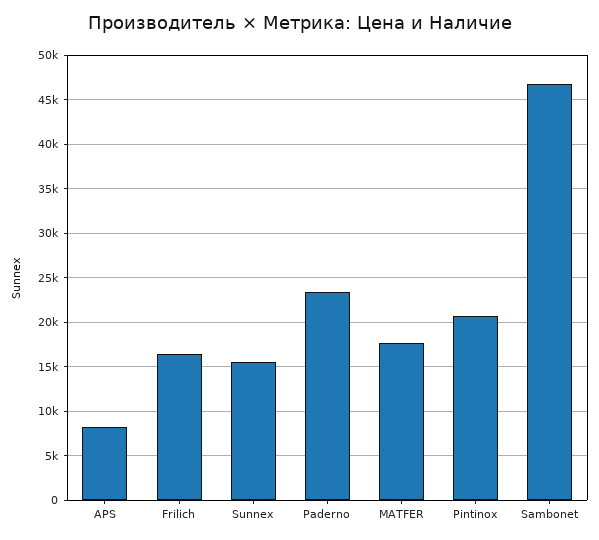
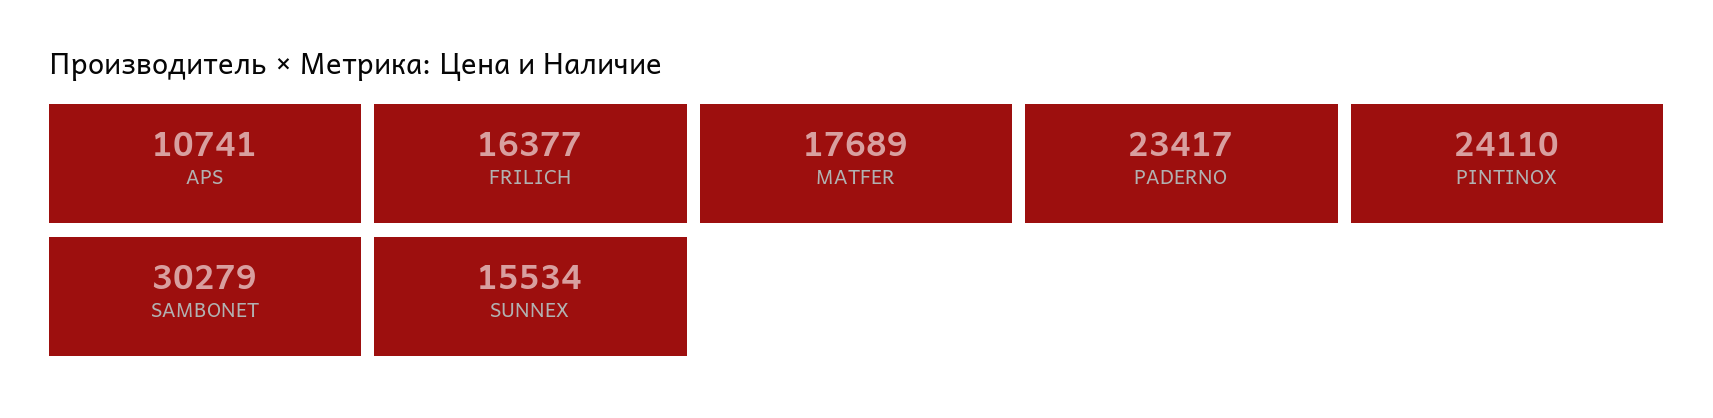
APS: 8000 -> 10741
Pintinox: 21000 -> 24110
Sambonet: 47000 -> 30279

